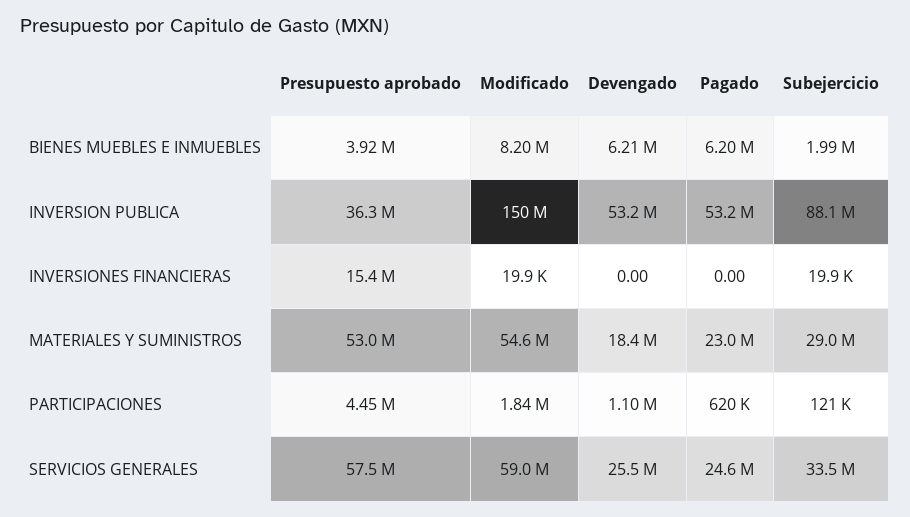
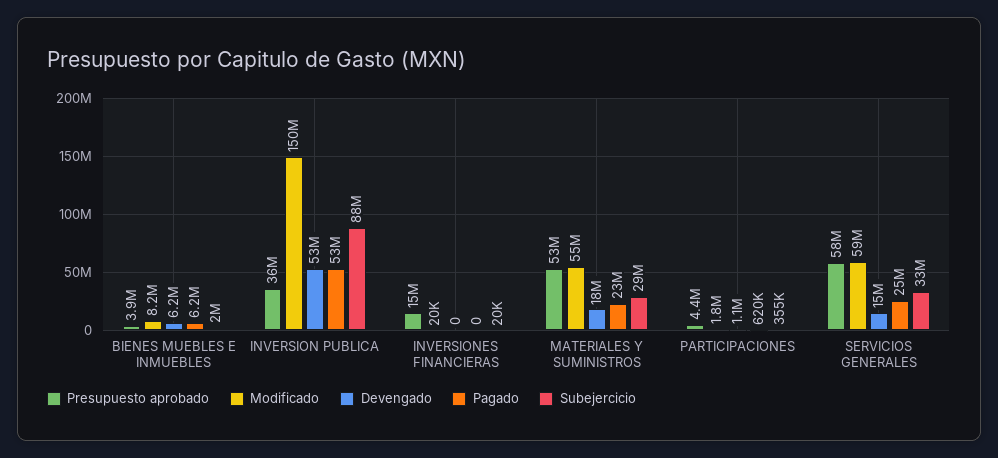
Subejercicio, PARTICIPACIONES: 121000 -> 355000
Devengado, SERVICIOS GENERALES: 25500000 -> 15000000

